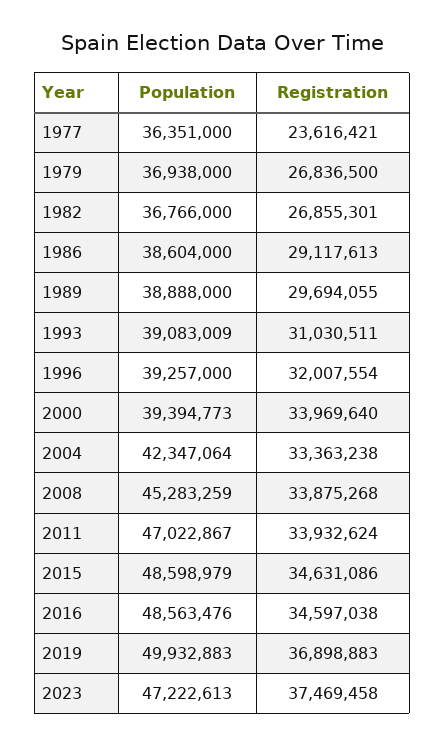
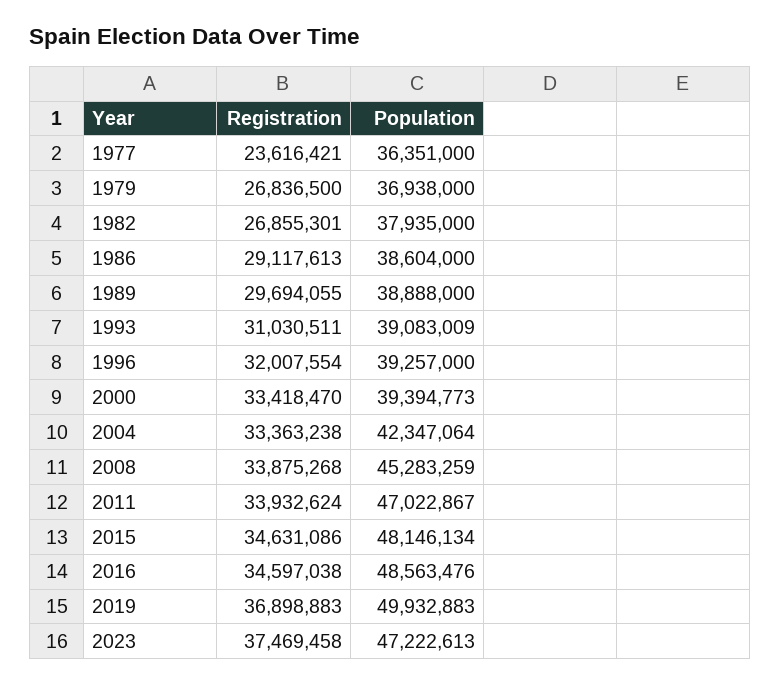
Population, 1982: 36766000 -> 37935000
Registration, 2000: 33969640 -> 33418470
Population, 2015: 48598979 -> 48146134

